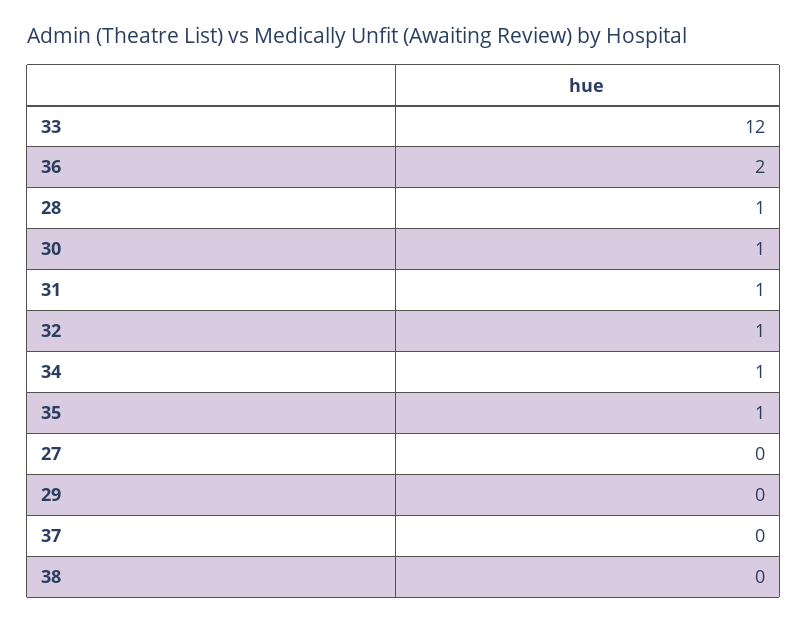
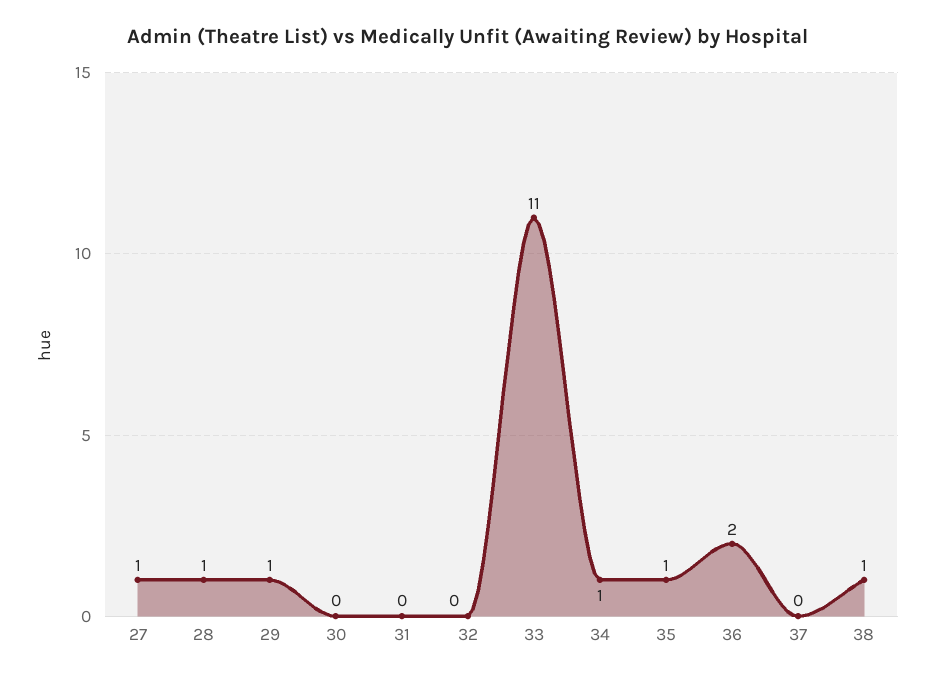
33: 12 -> 11
30: 1 -> 0
31: 1 -> 0
32: 1 -> 0
27: 0 -> 1
29: 0 -> 1
38: 0 -> 1

